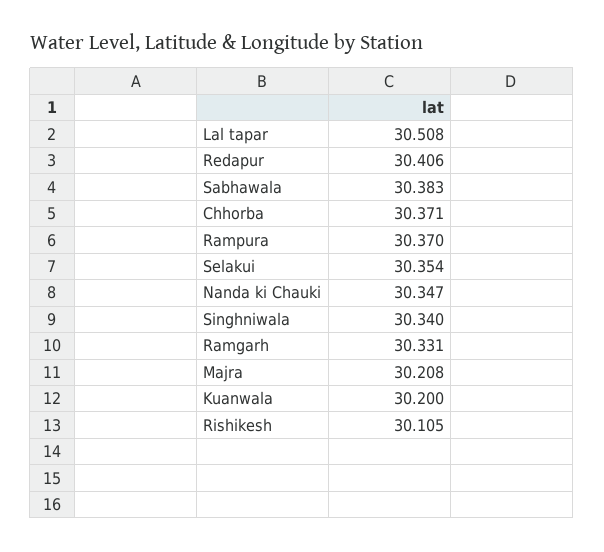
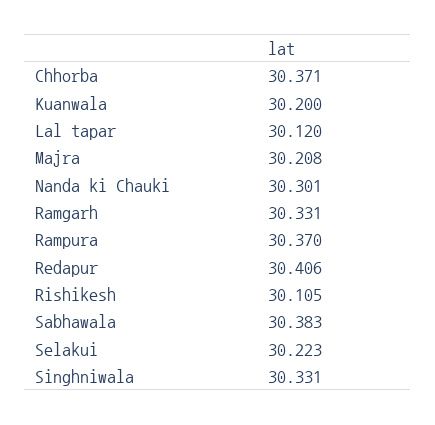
Lal tapar: 30.508 -> 30.12
Selakui: 30.354 -> 30.223
Nanda ki Chauki: 30.347 -> 30.301
Singhniwala: 30.34 -> 30.331

